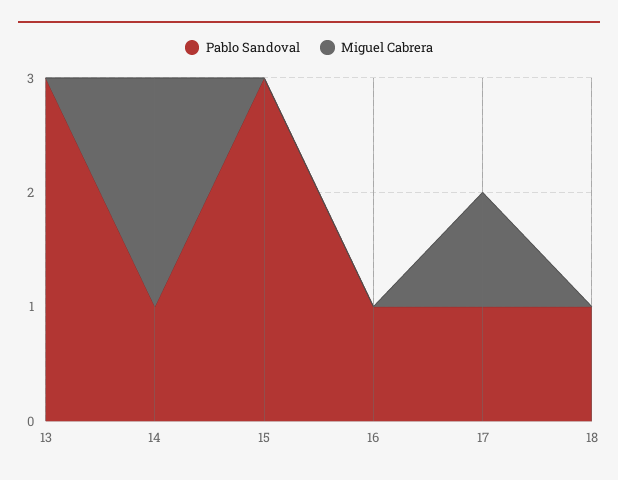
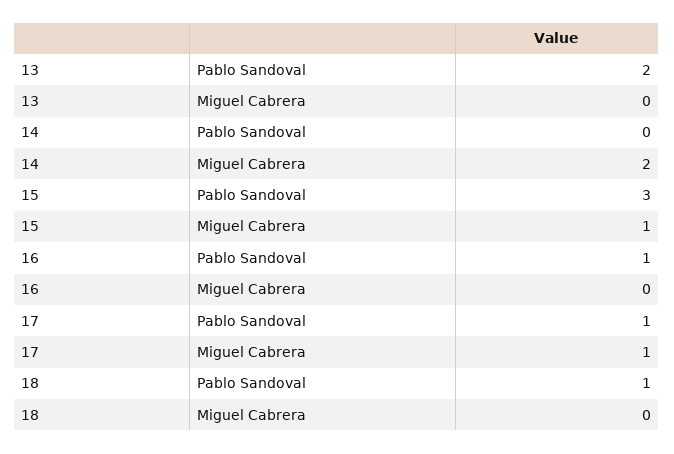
Pablo Sandoval, 13: 3 -> 2
Pablo Sandoval, 14: 1 -> 0
Miguel Cabrera, 15: 0 -> 1

